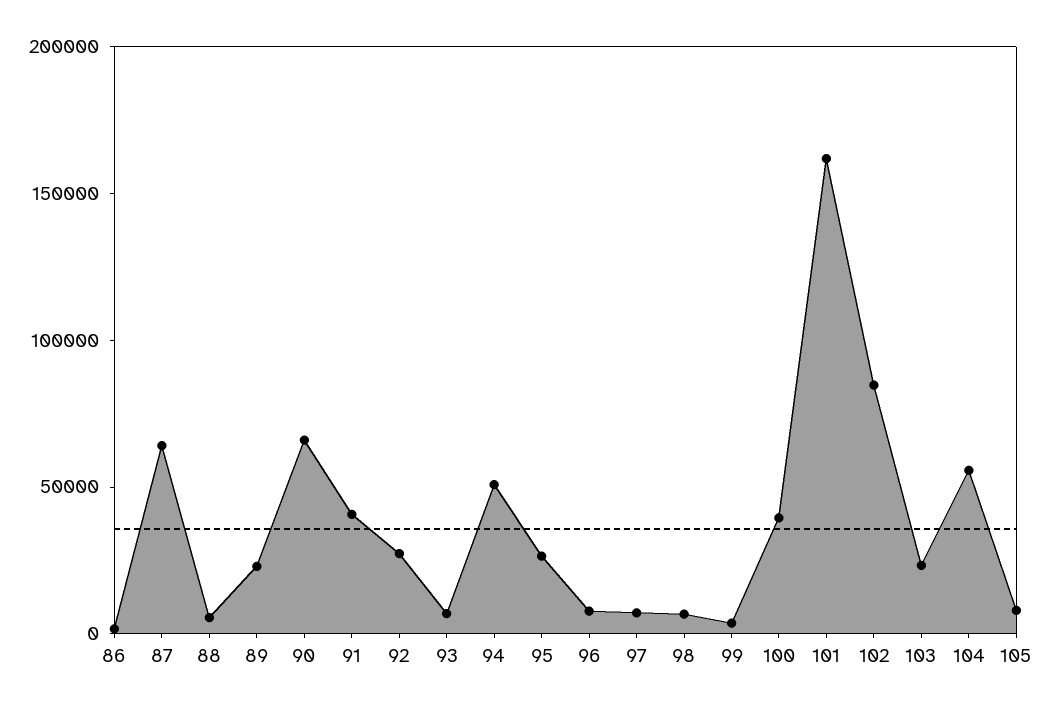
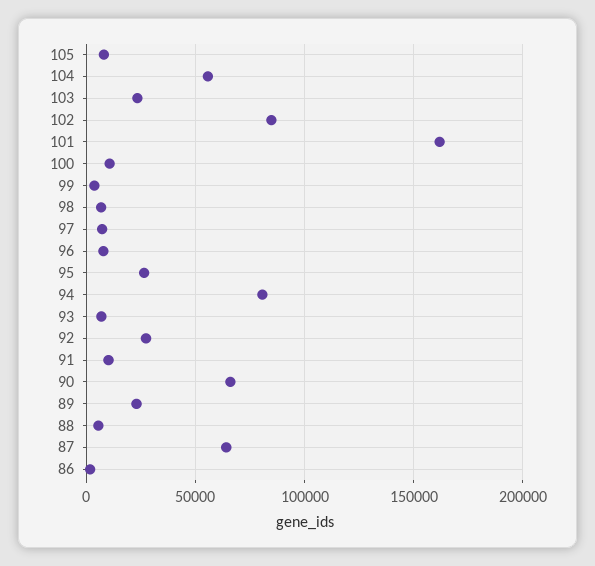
91: 40000 -> 10000
94: 50000 -> 80000
100: 40000 -> 10000

